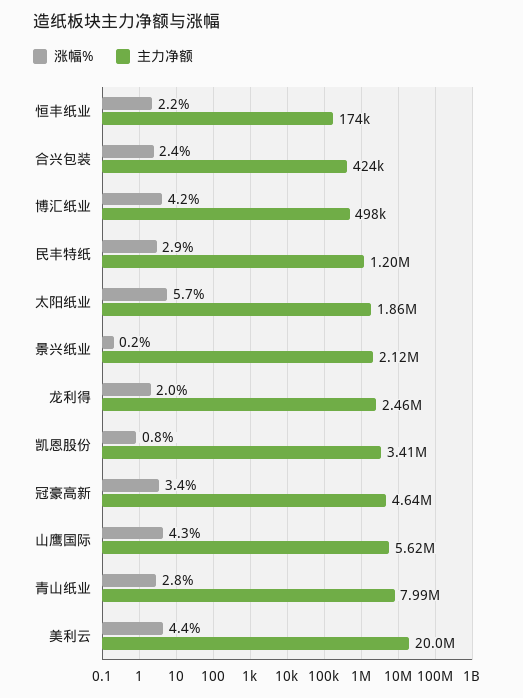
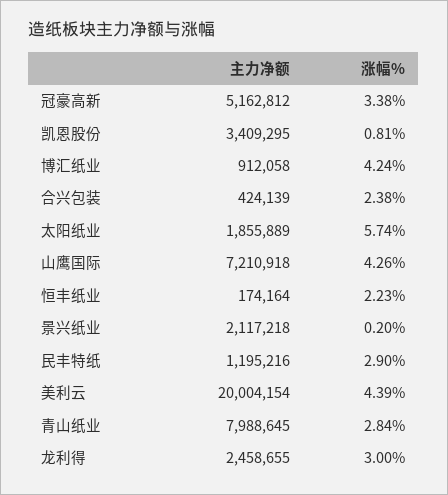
主力净额, 博汇纸业: 498000 -> 912058
涨幅%, 龙利得: 2 -> 3
主力净额, 冠豪高新: 4640000 -> 5162812
主力净额, 山鹰国际: 5620000 -> 7210918

